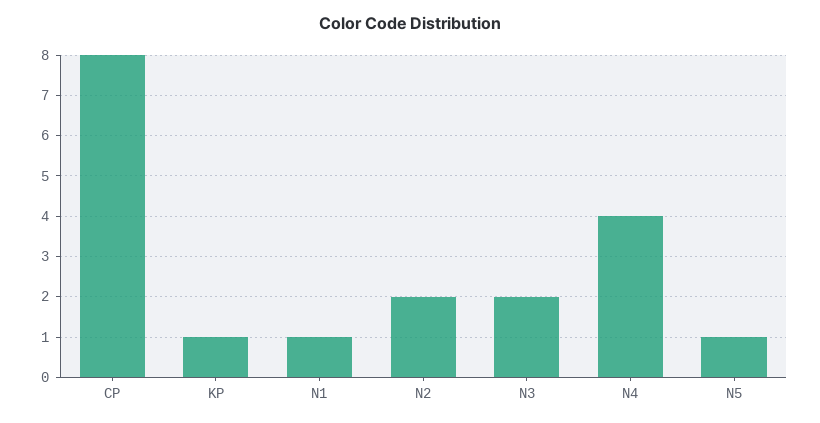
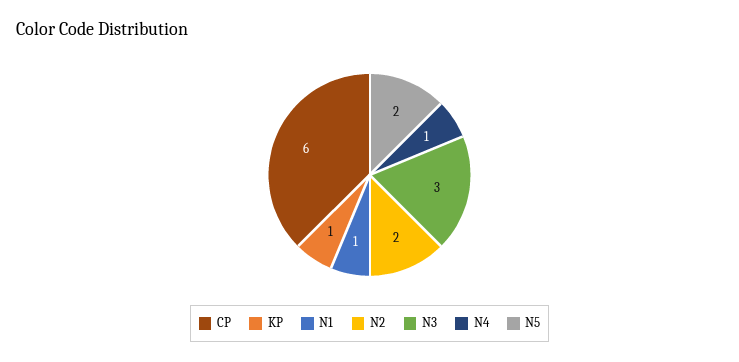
CP: 8 -> 6
N3: 2 -> 3
N4: 4 -> 1
N5: 1 -> 2

